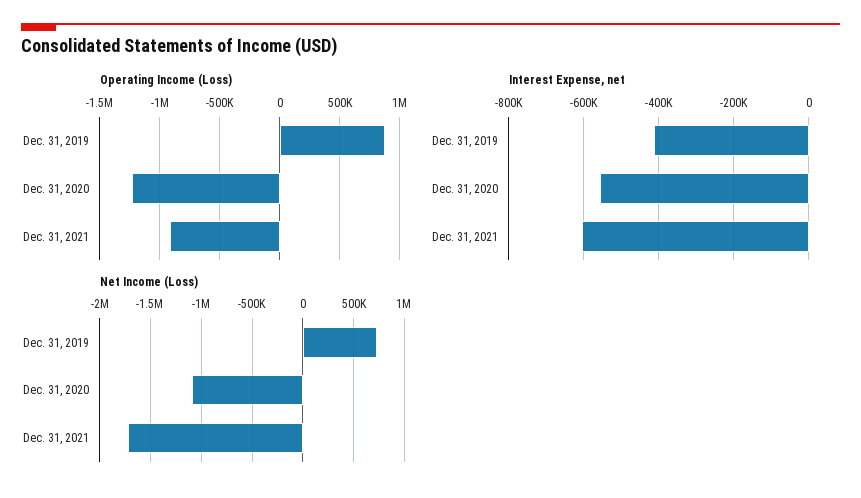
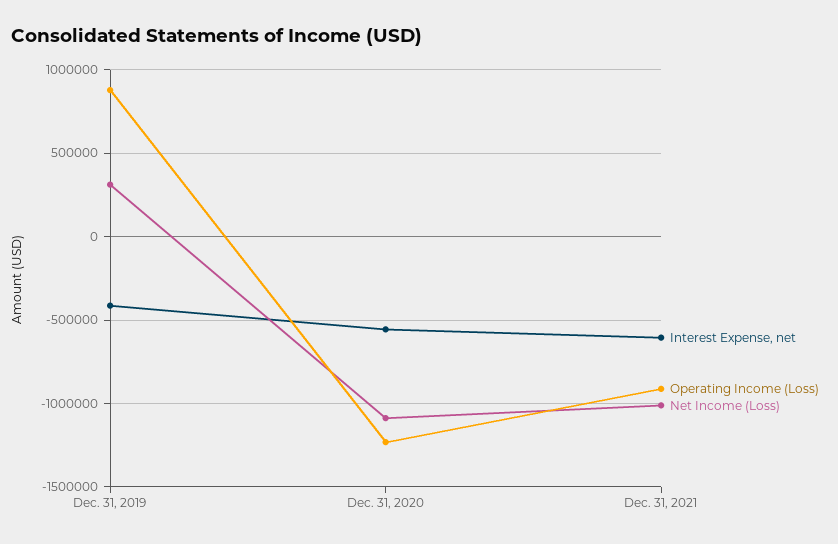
Net Income (Loss), Dec. 31, 2019: 700000 -> 300000
Net Income (Loss), Dec. 31, 2021: -1700000 -> -1000000

